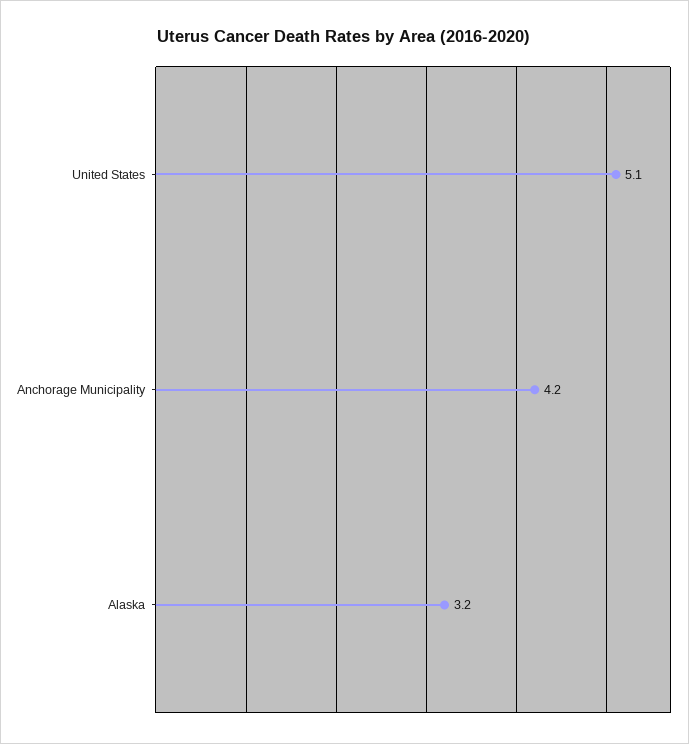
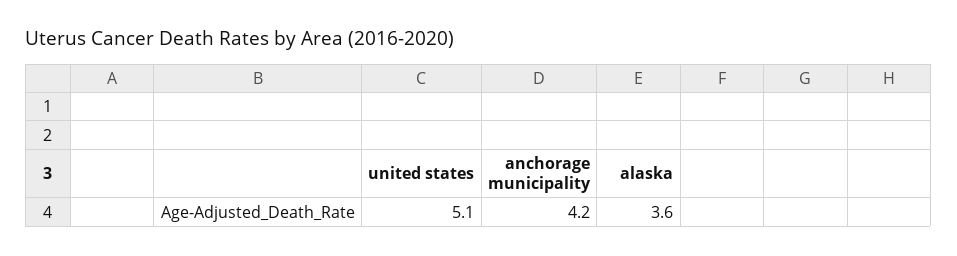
Alaska: 3.2 -> 3.6

